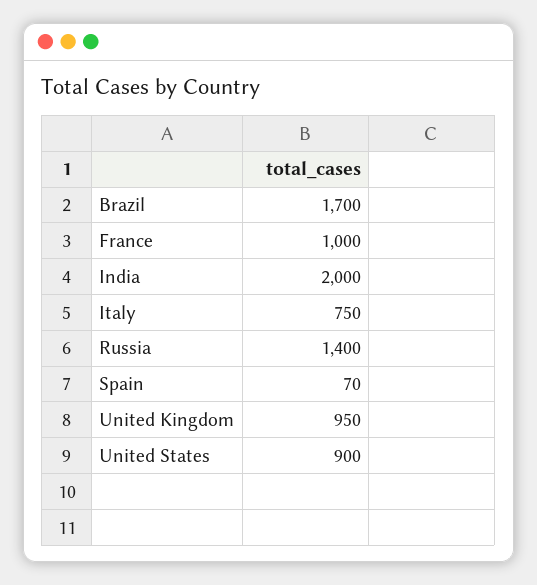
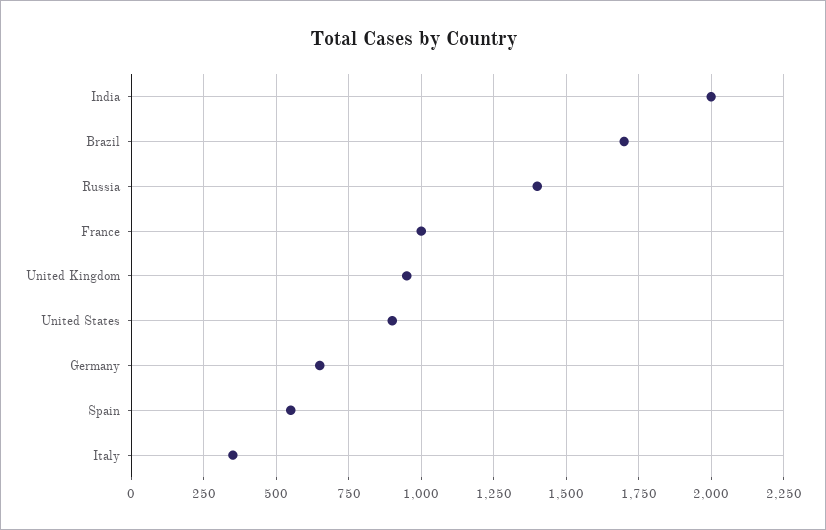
Italy: 750 -> 350
Spain: 70 -> 550
Germany: none -> 650

